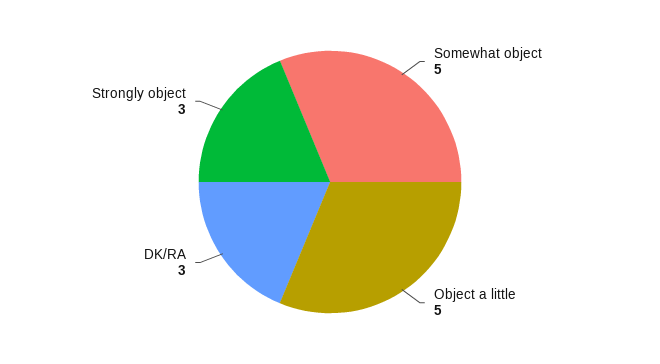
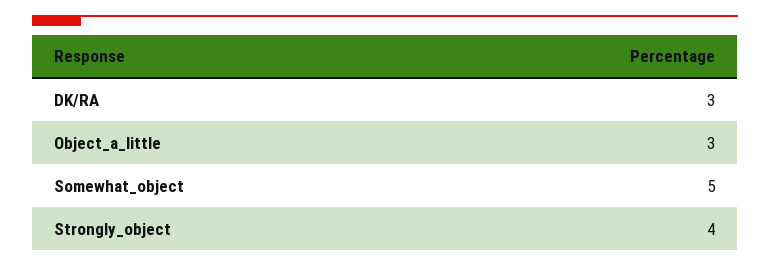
Object a little: 5 -> 3
Strongly object: 3 -> 4

